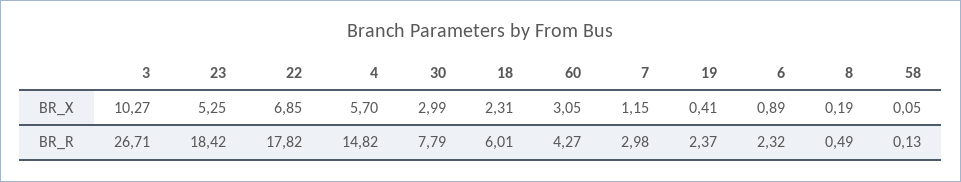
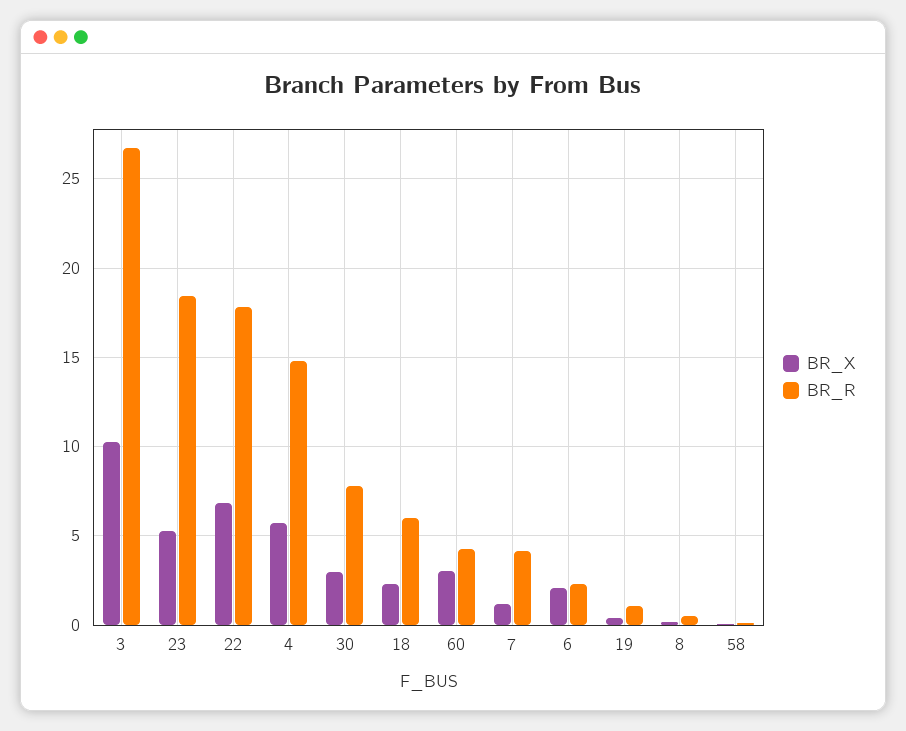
BR_X, 6: 0.89 -> 2
BR_R, 7: 2.98 -> 4
BR_R, 19: 2.37 -> 1

